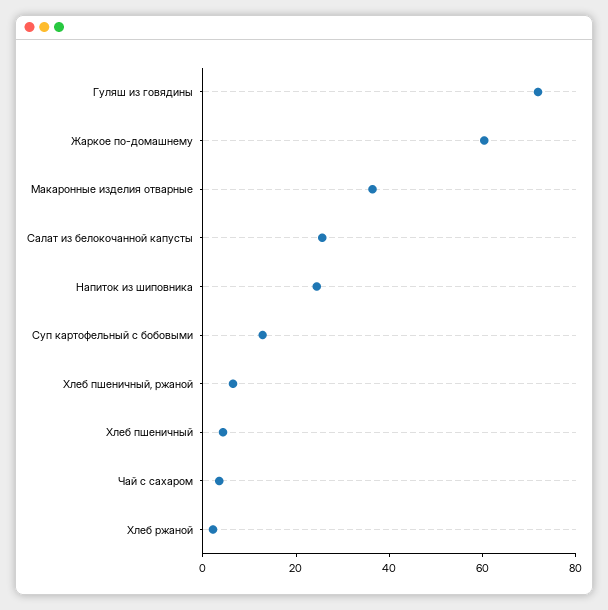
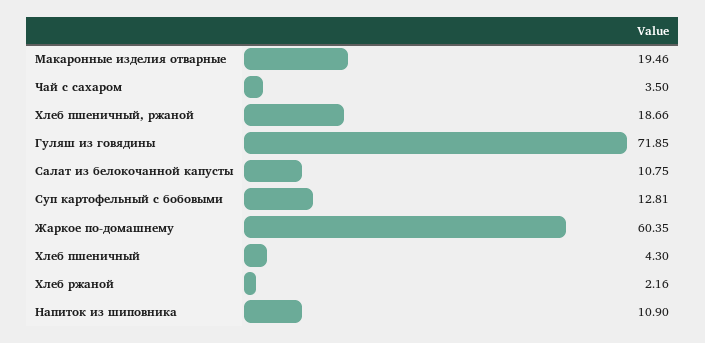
Макаронные изделия отварные: 35 -> 19.46
Салат из белокочанной капусты: 25 -> 10.75
Напиток из шиповника: 25 -> 10.9
Хлеб пшеничный, ржаной: 5 -> 18.66

